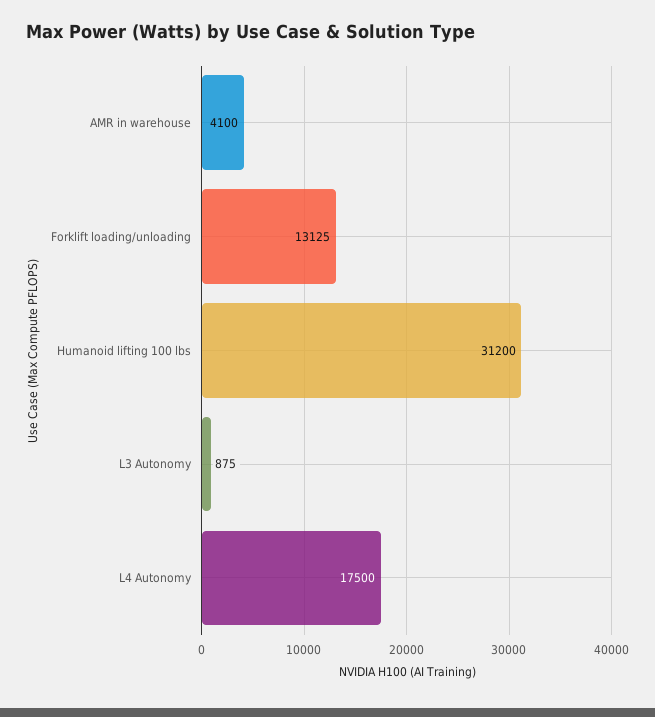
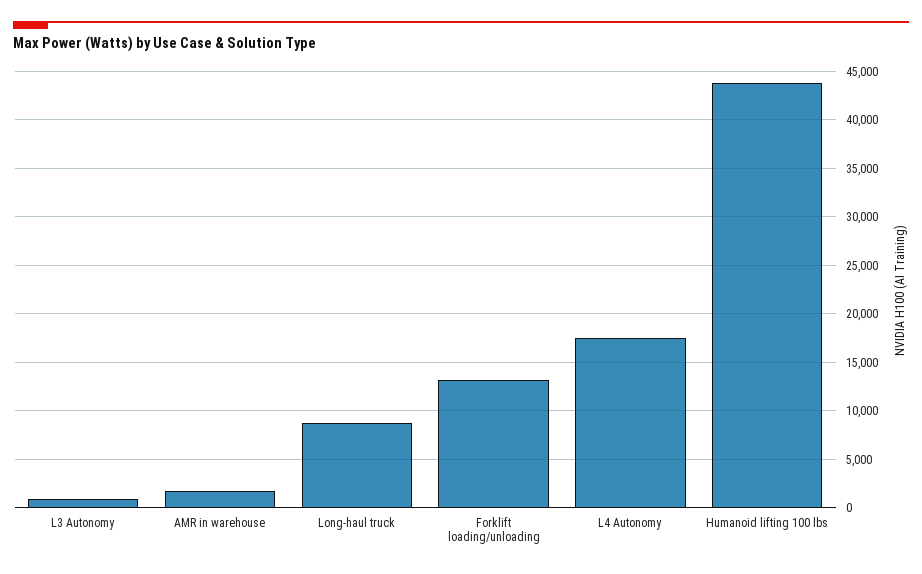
AMR in warehouse: 4100 -> 2000
Humanoid lifting 100 lbs: 31200 -> 44000
Long-haul truck: none -> 9000

